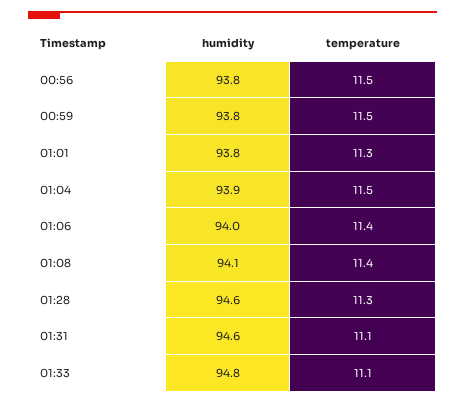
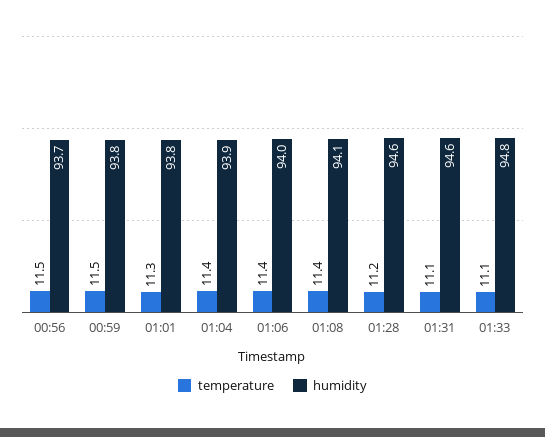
humidity, 00:56: 93.8 -> 93.7
temperature, 01:04: 11.5 -> 11.4
temperature, 01:28: 11.3 -> 11.2

